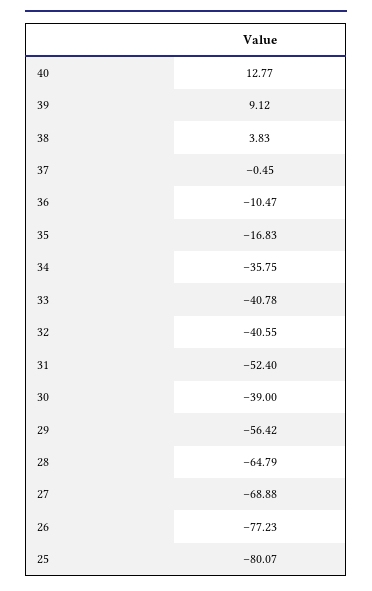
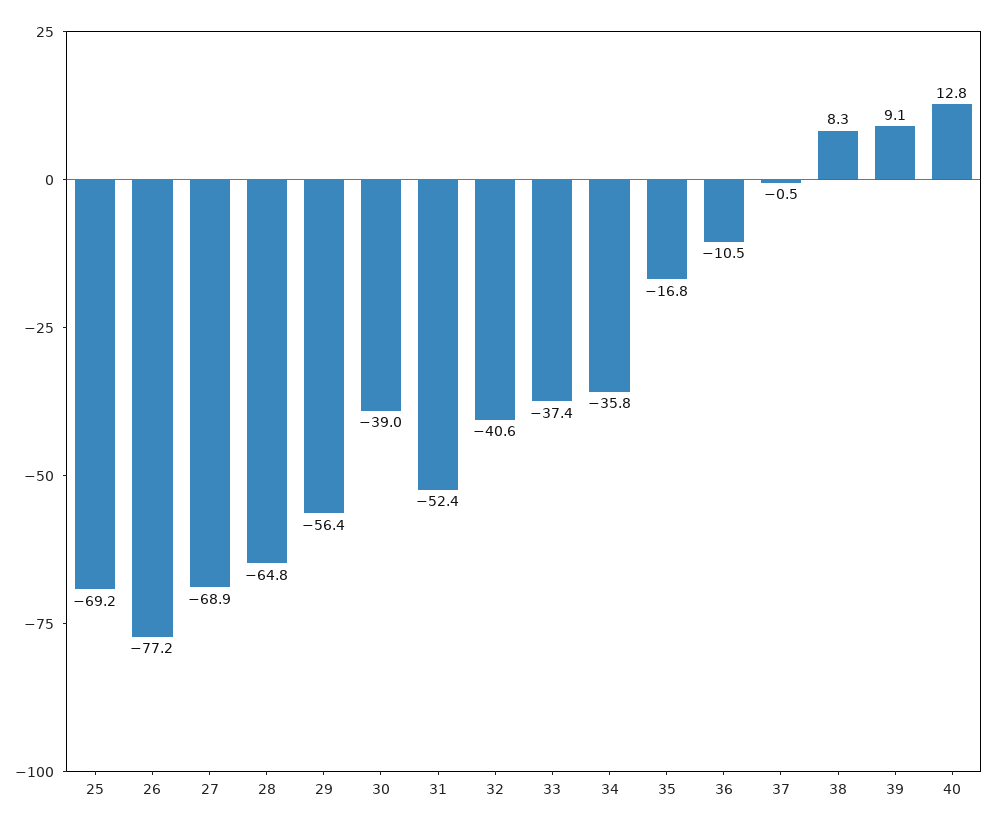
38: 3.83 -> 8.3
33: -40.78 -> -37.4
25: -80.07 -> -69.2

